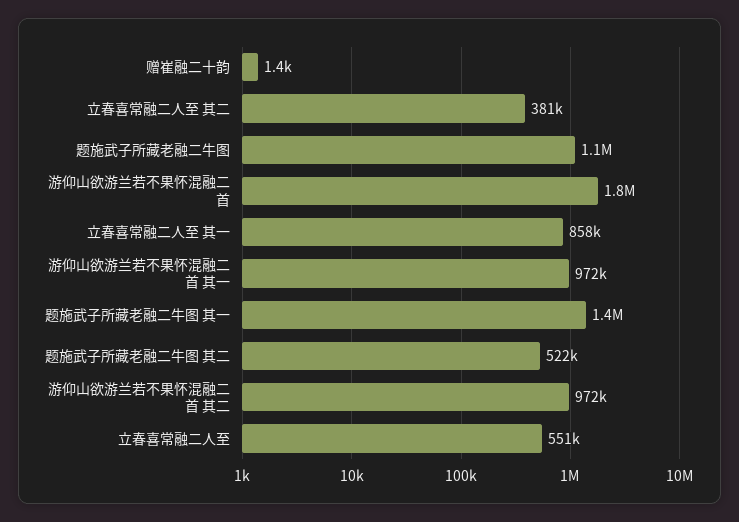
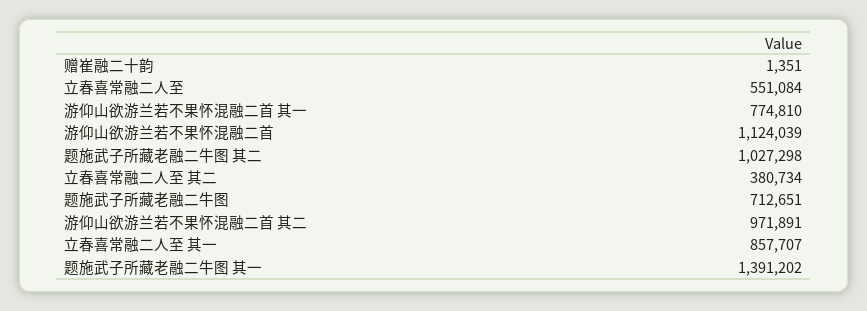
题施武子所藏老融二牛图: 1100000 -> 712651
游仰山欲游兰若不果怀混融二首: 1800000 -> 1124039
游仰山欲游兰若不果怀混融二首 其一: 972000 -> 774810
题施武子所藏老融二牛图 其二: 522000 -> 1027298

